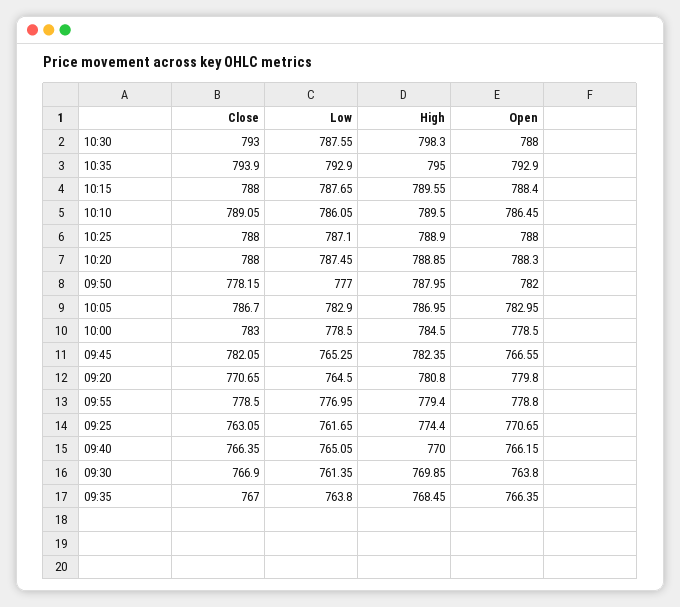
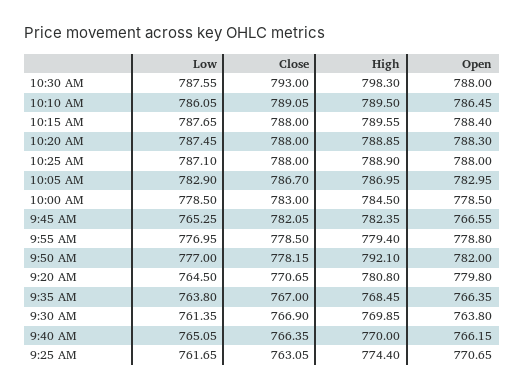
Close, 10:35: 793.9 -> none
Low, 10:35: 792.9 -> none
High, 10:35: 795 -> none
Open, 10:35: 792.9 -> none
High, 09:50: 787.95 -> 792.1

